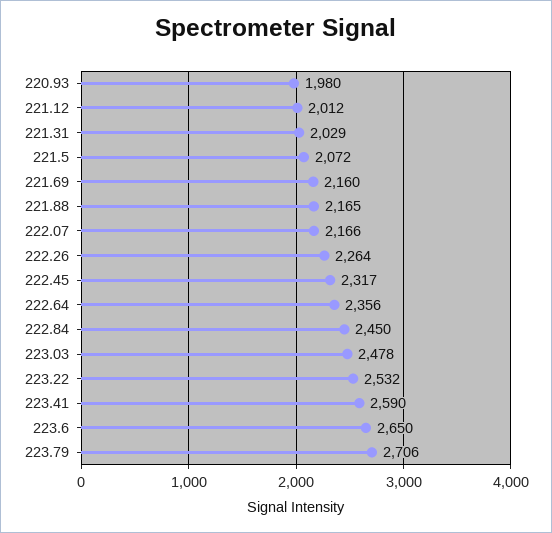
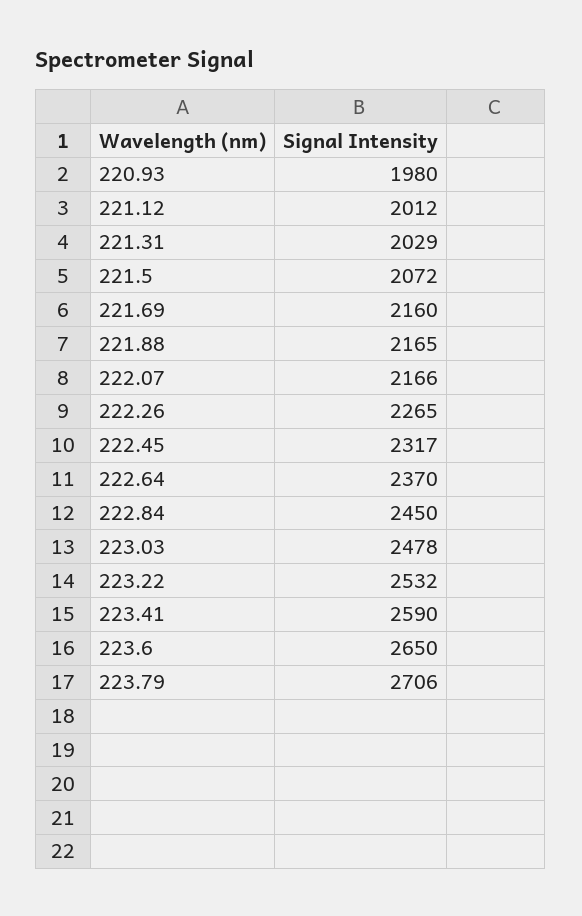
222.26: 2264 -> 2265
222.64: 2356 -> 2370

